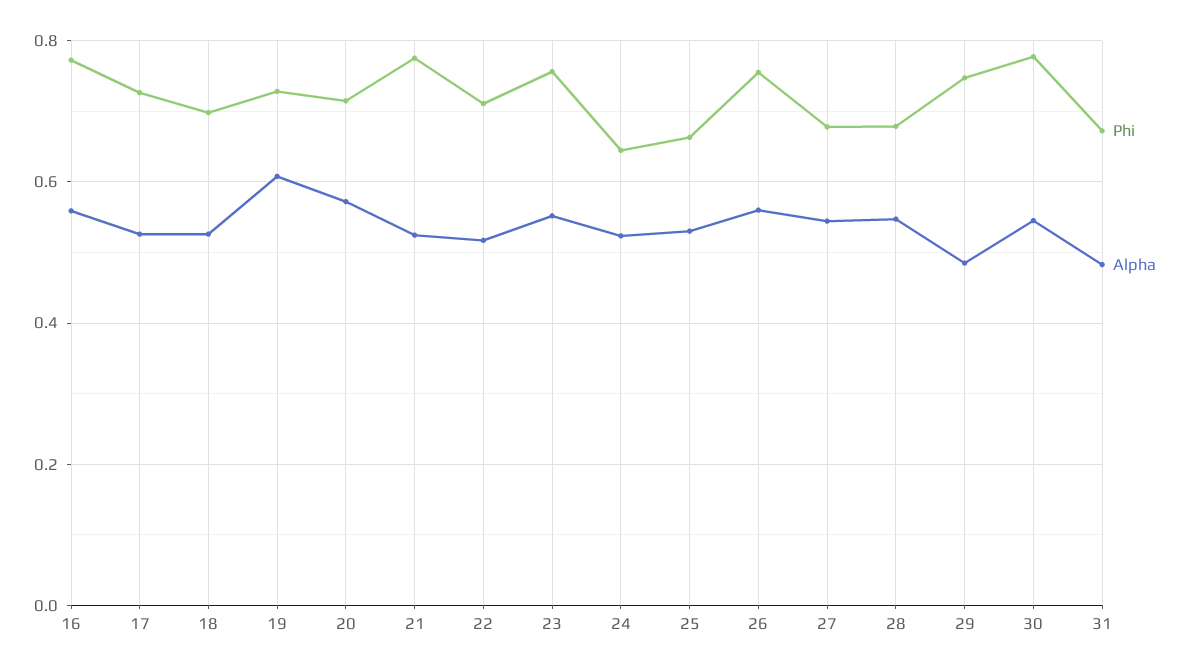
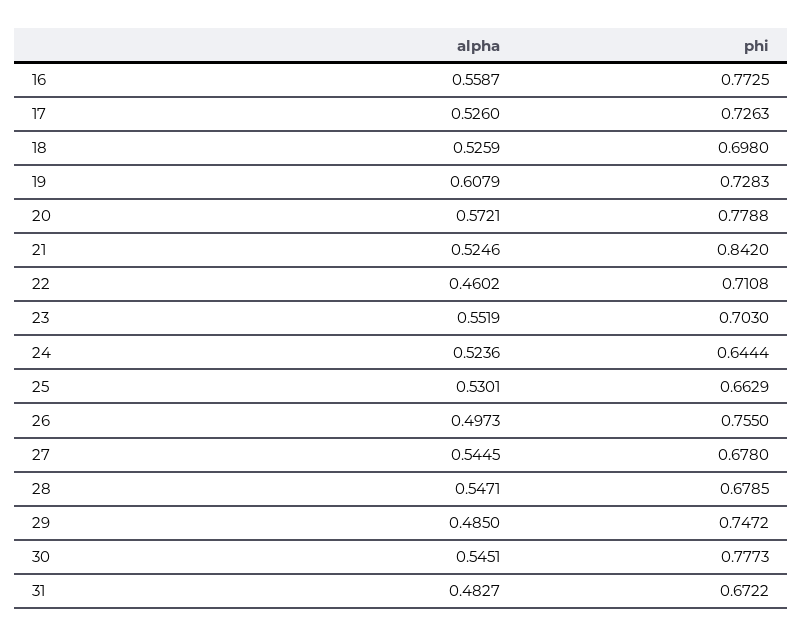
Phi, 20: 0.72 -> 0.7788
Phi, 21: 0.78 -> 0.842
Alpha, 22: 0.52 -> 0.4602
Phi, 23: 0.76 -> 0.703
Alpha, 26: 0.56 -> 0.4973

